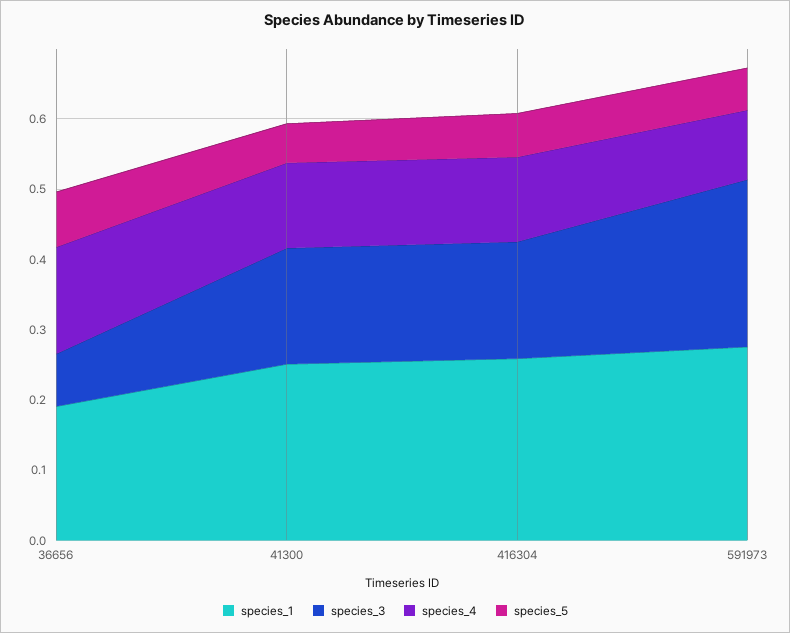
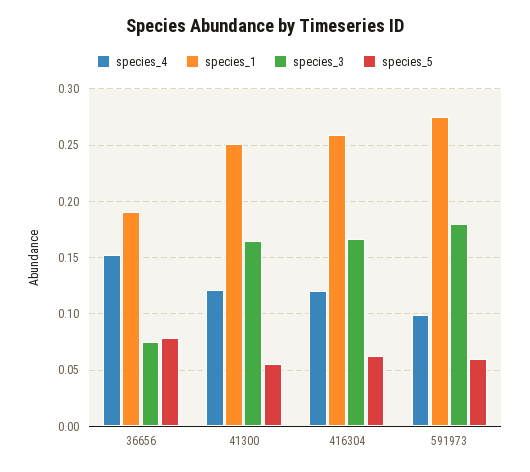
species_3, 591973: 0.24 -> 0.18

